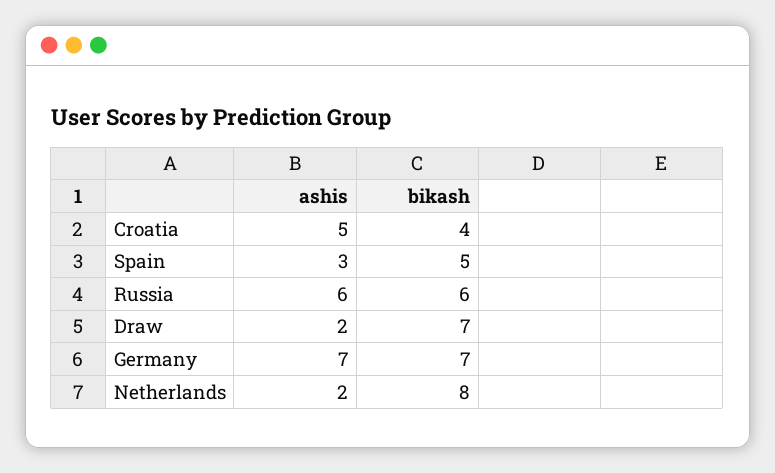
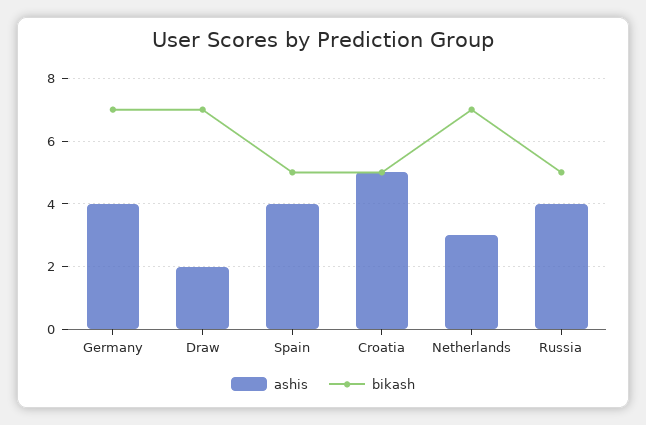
bikash, Croatia: 4 -> 5
ashis, Spain: 3 -> 4
ashis, Russia: 6 -> 4
bikash, Russia: 6 -> 5
ashis, Germany: 7 -> 4
ashis, Netherlands: 2 -> 3
bikash, Netherlands: 8 -> 7

